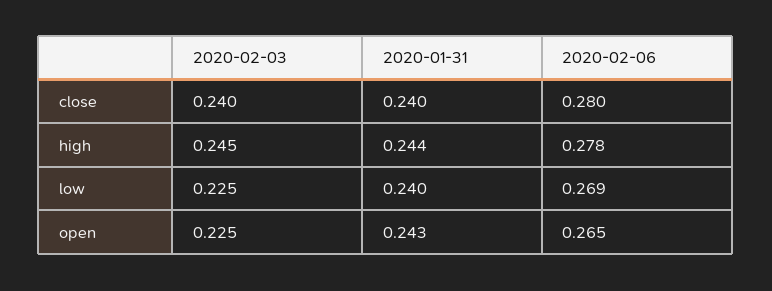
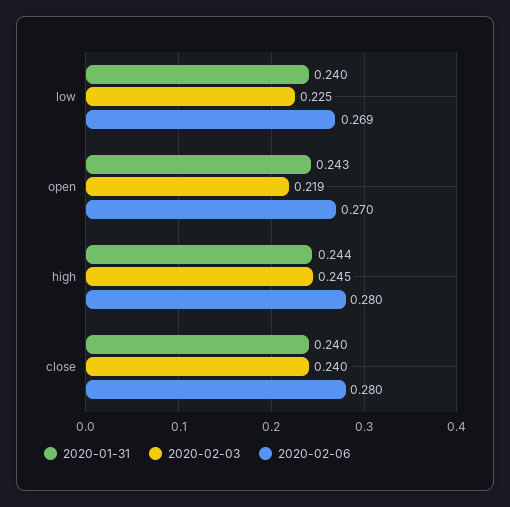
2020-02-06, high: 0.278 -> 0.28
2020-02-03, open: 0.225 -> 0.219
2020-02-06, open: 0.265 -> 0.27

